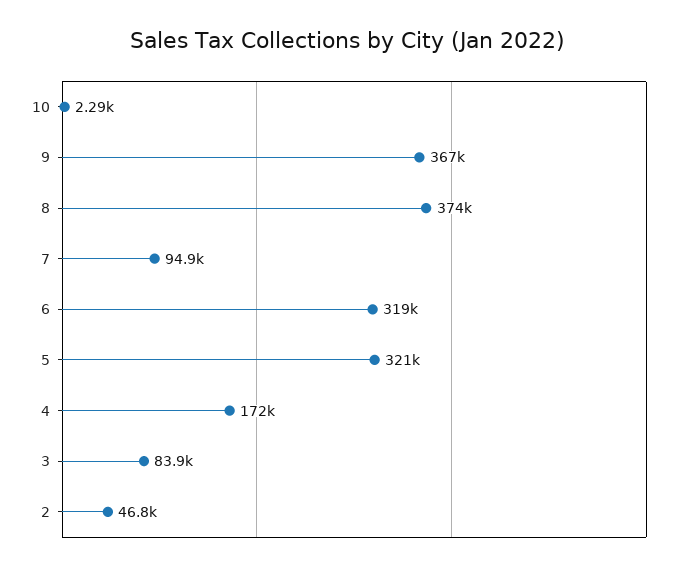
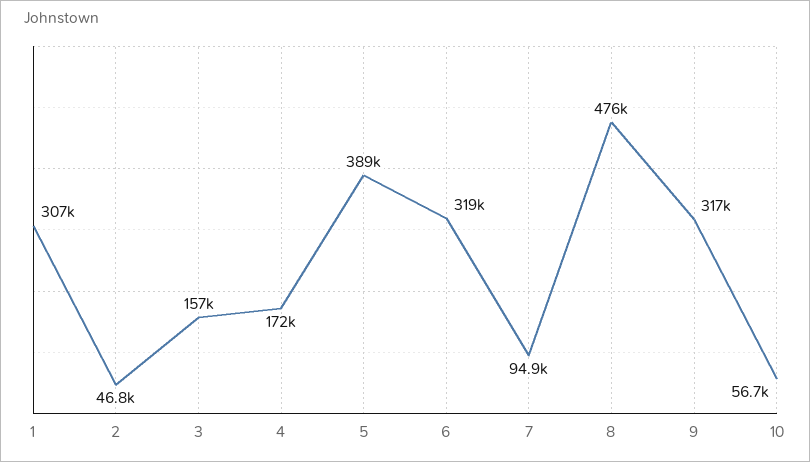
10: 2290 -> 56700
9: 367000 -> 317000
8: 374000 -> 476000
5: 321000 -> 389000
3: 83900 -> 157000
1: none -> 307000

